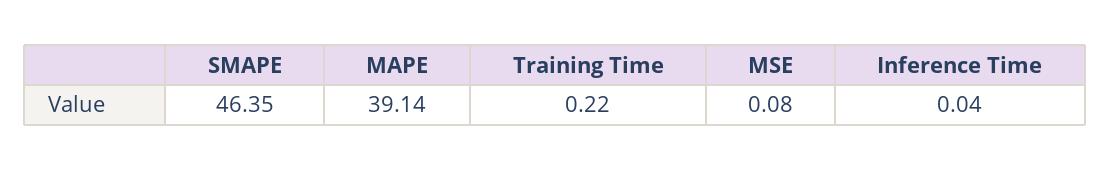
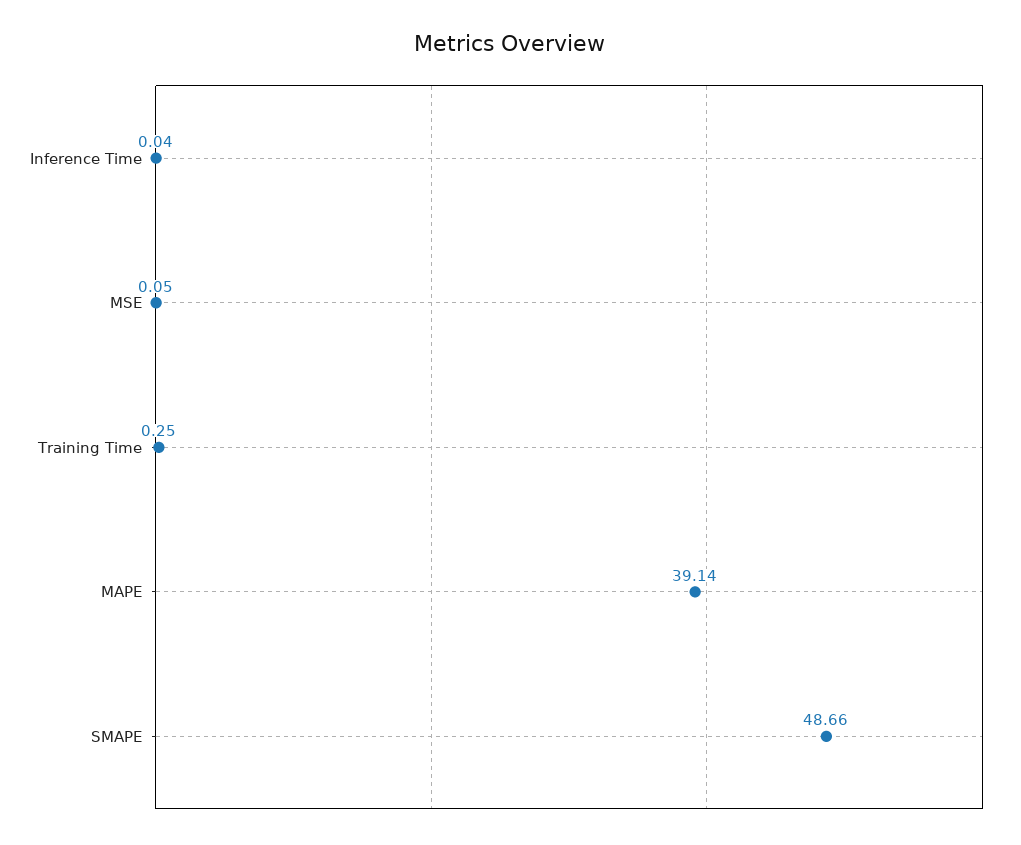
SMAPE: 46.35 -> 48.66
Training Time: 0.22 -> 0.25
MSE: 0.08 -> 0.05

